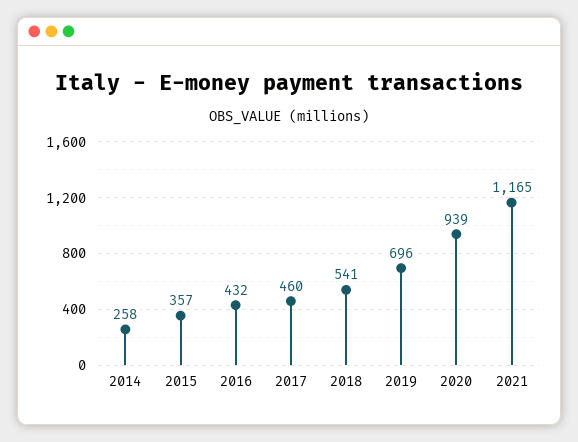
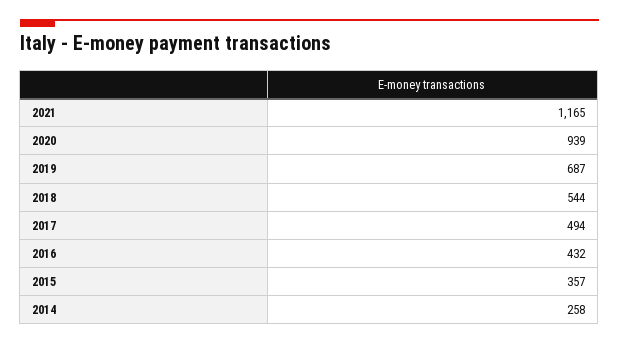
2017: 460 -> 494
2018: 541 -> 544
2019: 696 -> 687

